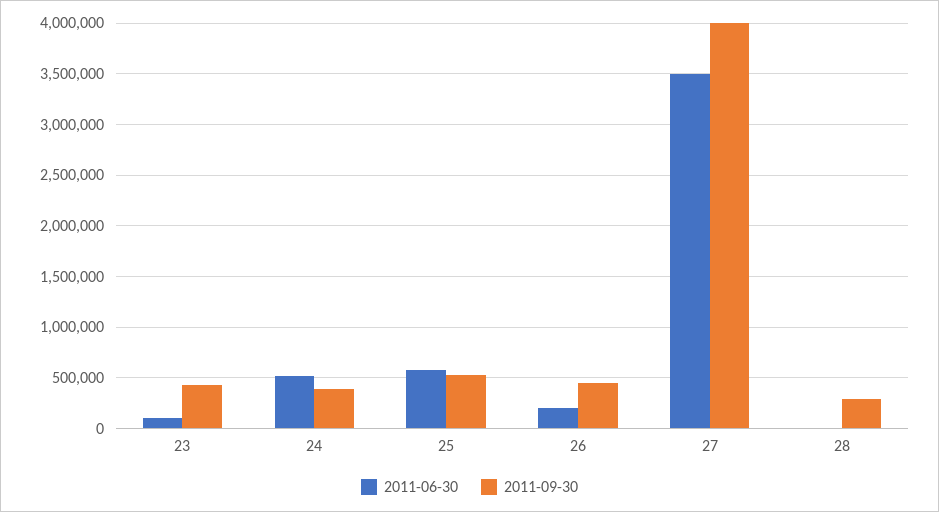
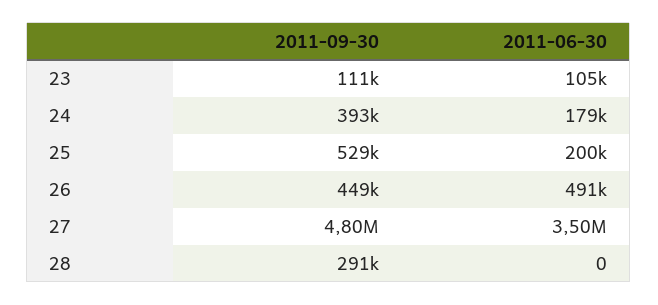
2011-09-30, 23: 400000 -> 111000
2011-06-30, 24: 500000 -> 179000
2011-06-30, 25: 600000 -> 200000
2011-06-30, 26: 200000 -> 491000
2011-09-30, 27: 4000000 -> 4800000

